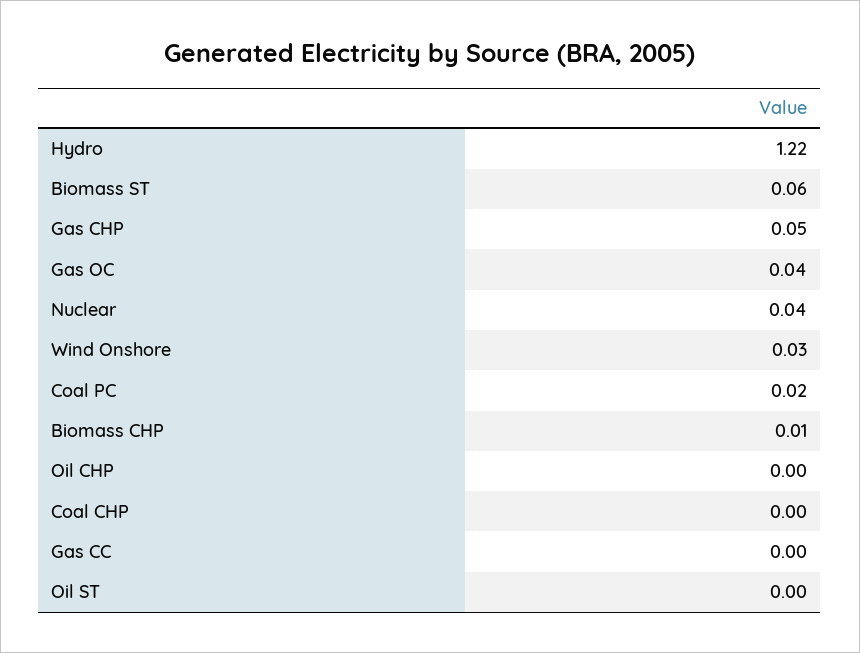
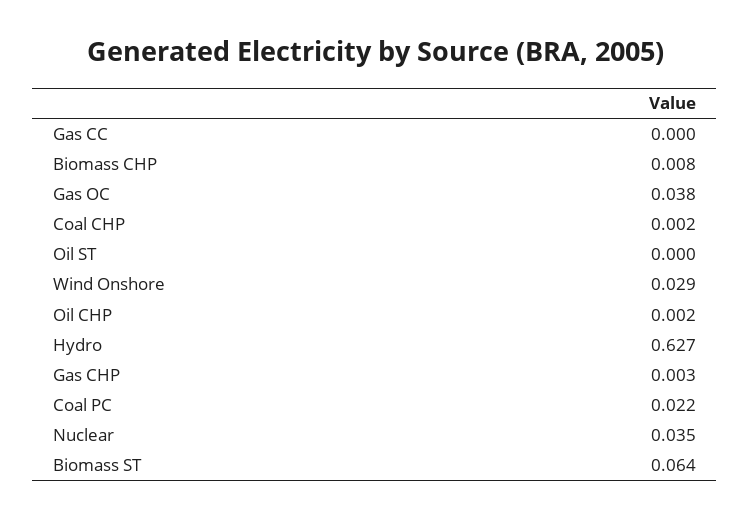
Hydro: 1.22 -> 0.627
Gas CHP: 0.05 -> 0.003

